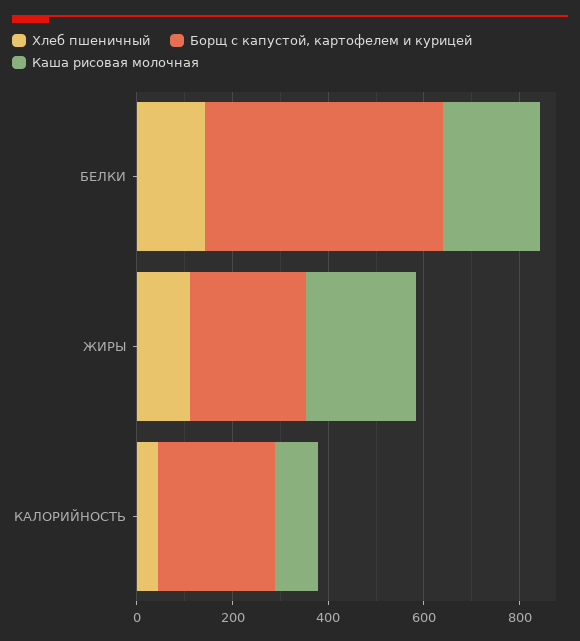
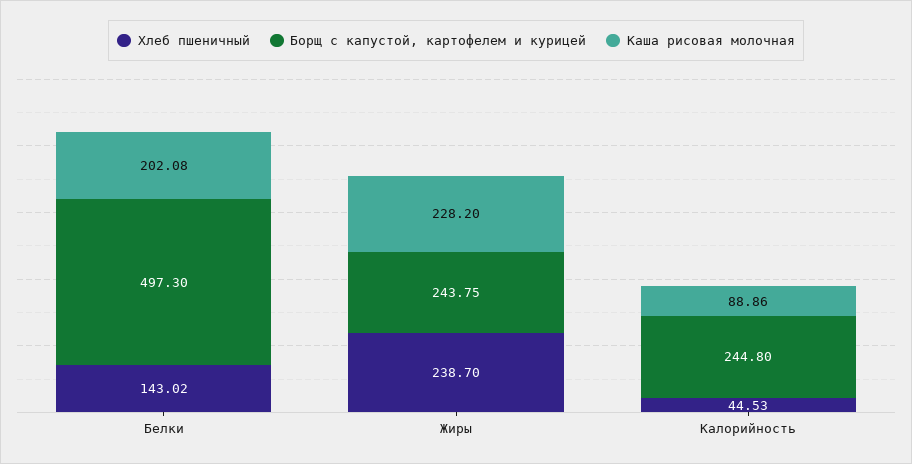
Хлеб пшеничный, ЖИРЫ: 100 -> 238.7

